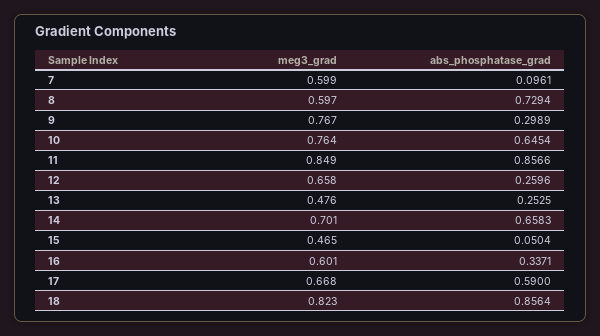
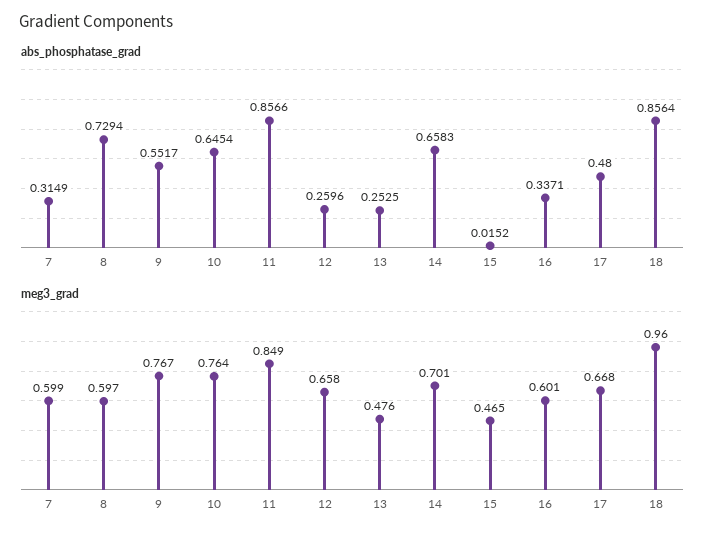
abs_phosphatase_grad, 7: 0.0961 -> 0.3149
abs_phosphatase_grad, 9: 0.2989 -> 0.5517
abs_phosphatase_grad, 15: 0.0504 -> 0.0152
abs_phosphatase_grad, 17: 0.59 -> 0.48
meg3_grad, 18: 0.823 -> 0.96

